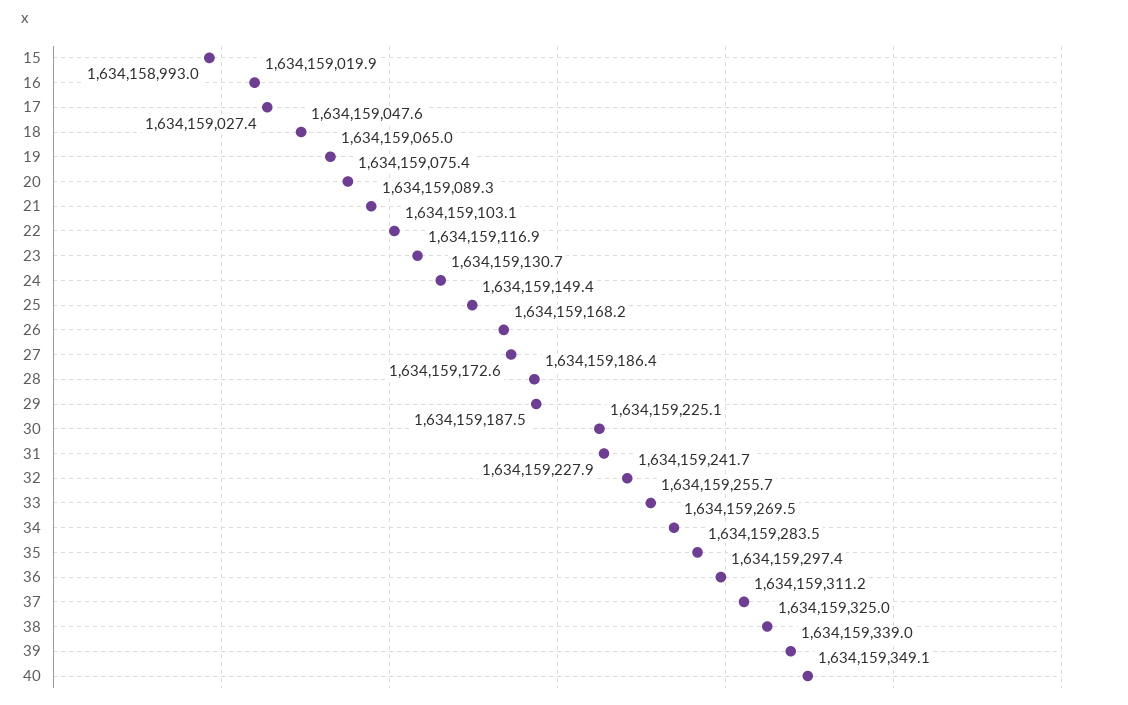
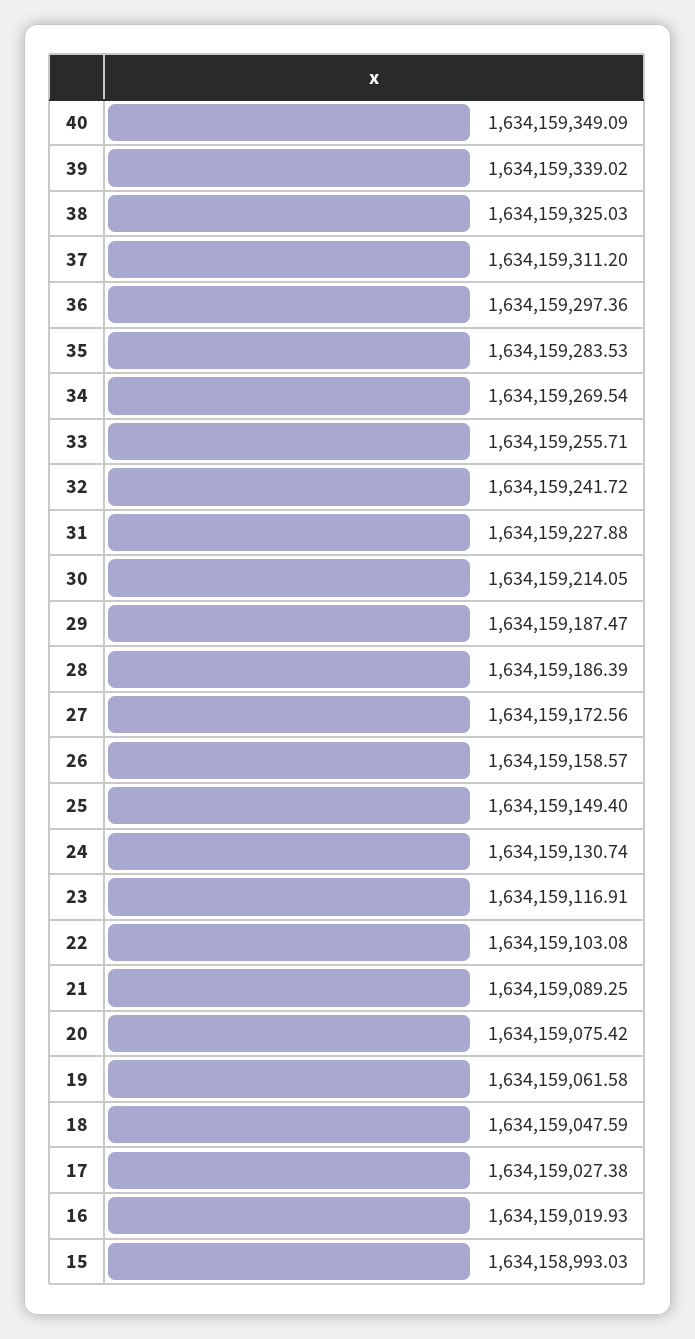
19: 1634159065 -> 1634159061.58
26: 1634159168.2 -> 1634159158.57
30: 1634159225.1 -> 1634159214.05

